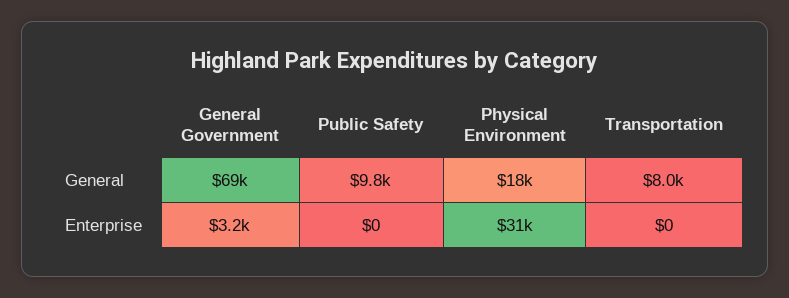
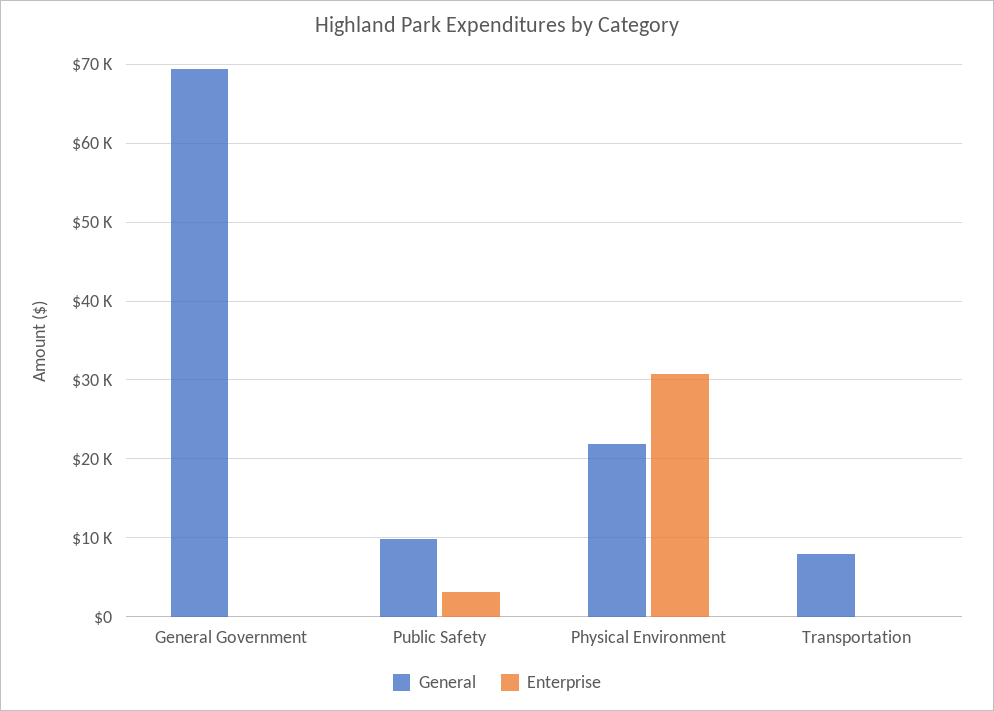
General, Physical Environment: 18000 -> 22000
Enterprise, General Government: 3200 -> 0
Enterprise, Public Safety: 0 -> 3000

